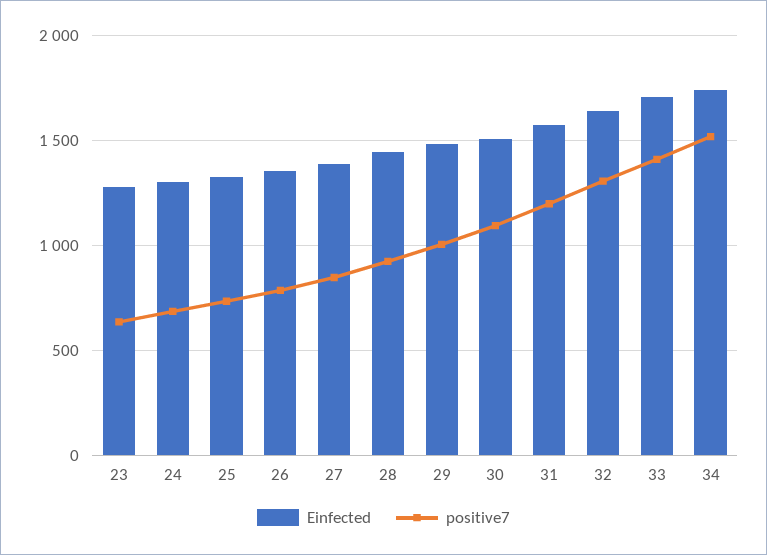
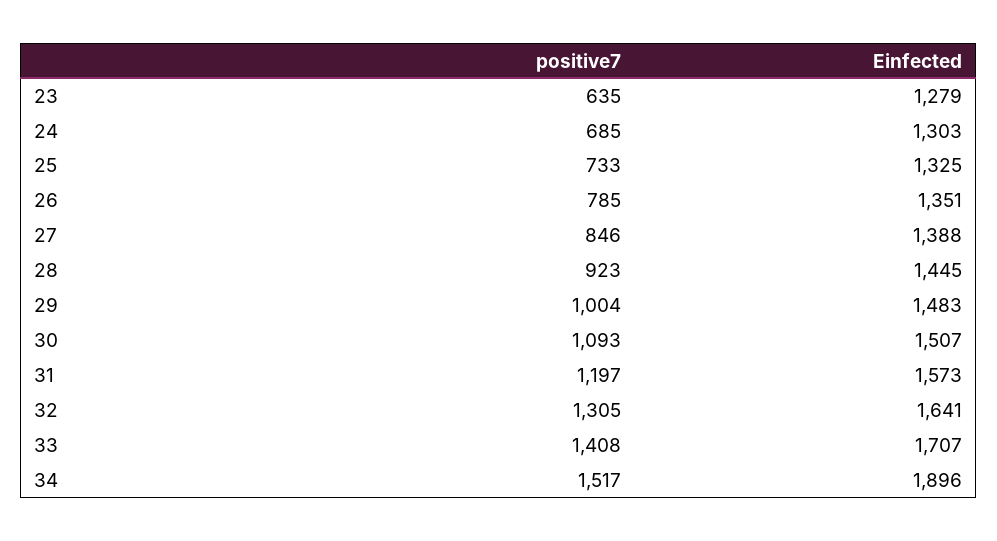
Einfected, 34: 1750 -> 1896

